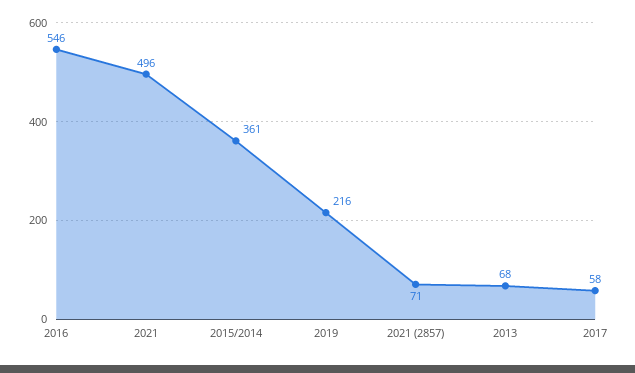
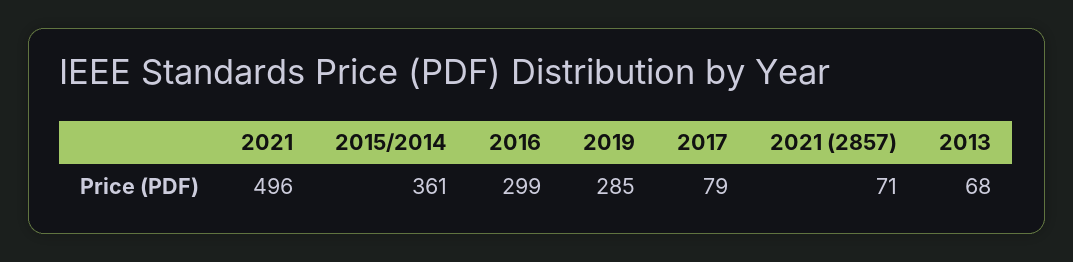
2016: 546 -> 299
2019: 216 -> 285
2017: 58 -> 79

